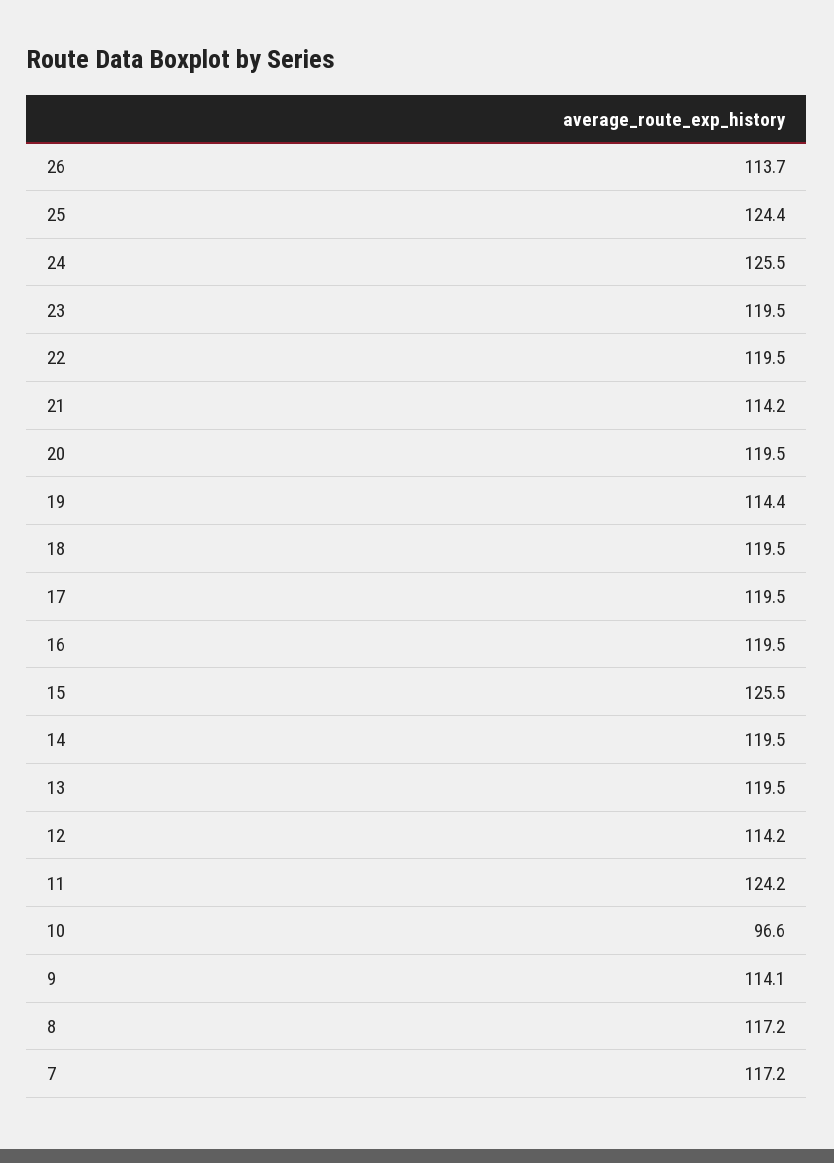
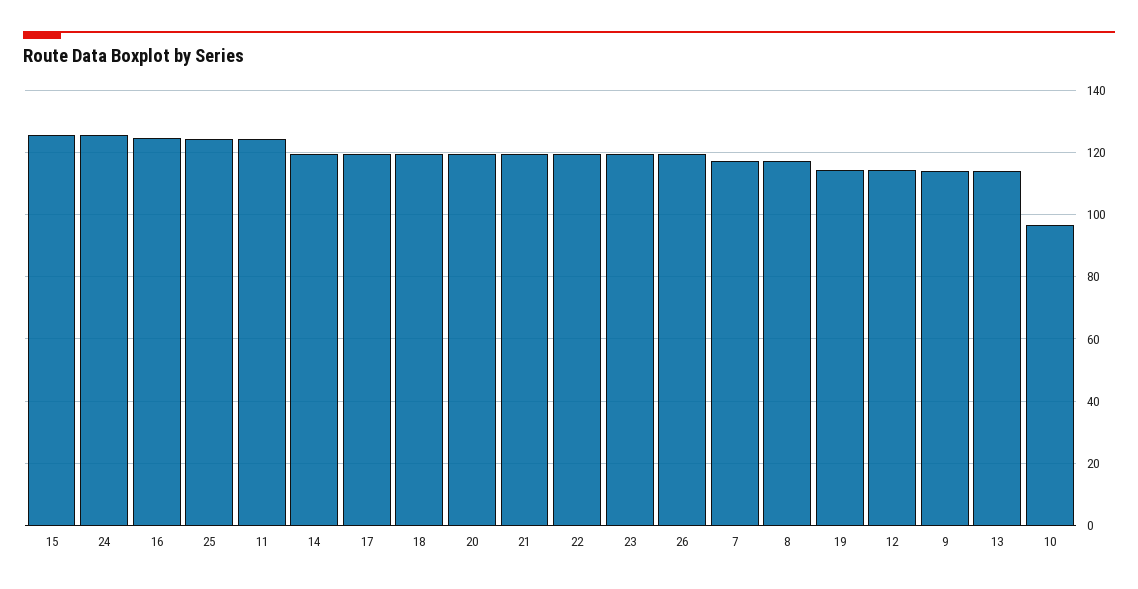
26: 113.7 -> 120
21: 114.2 -> 120
16: 119.5 -> 124
13: 119.5 -> 114

